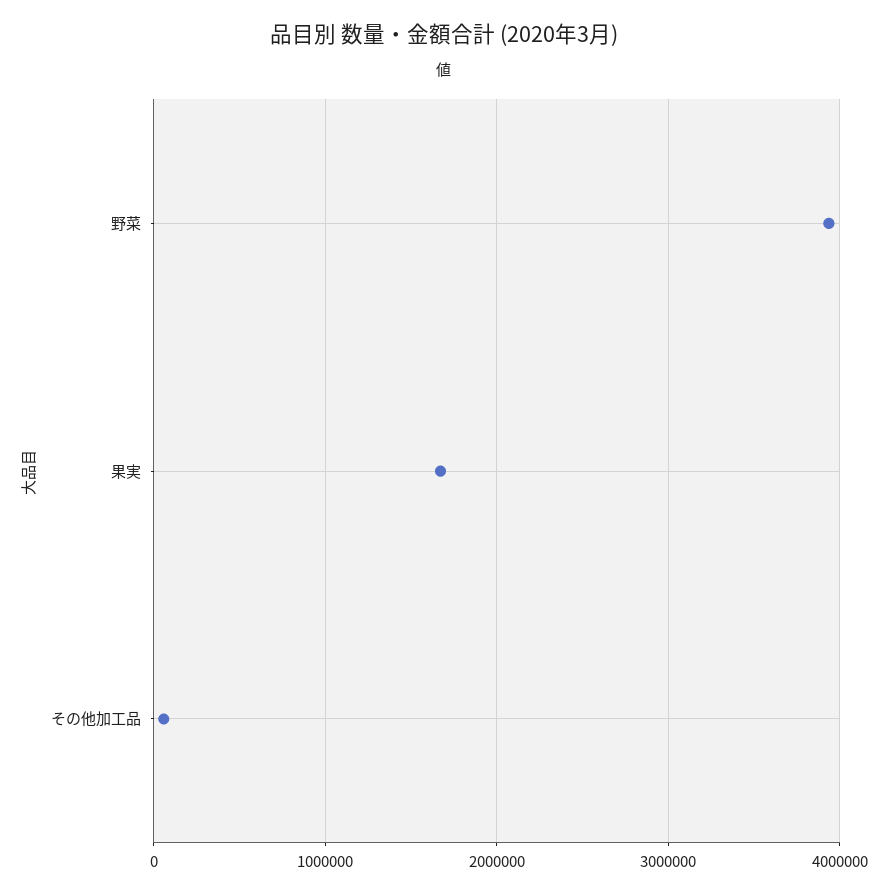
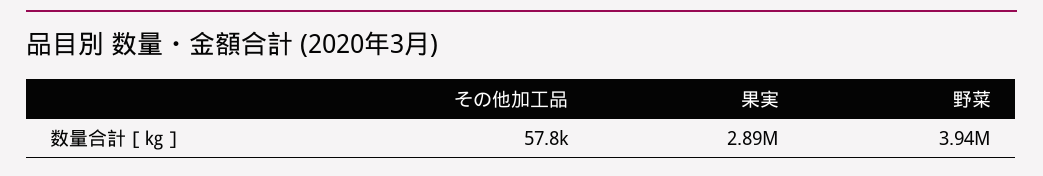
果実: 1700000 -> 2890000

